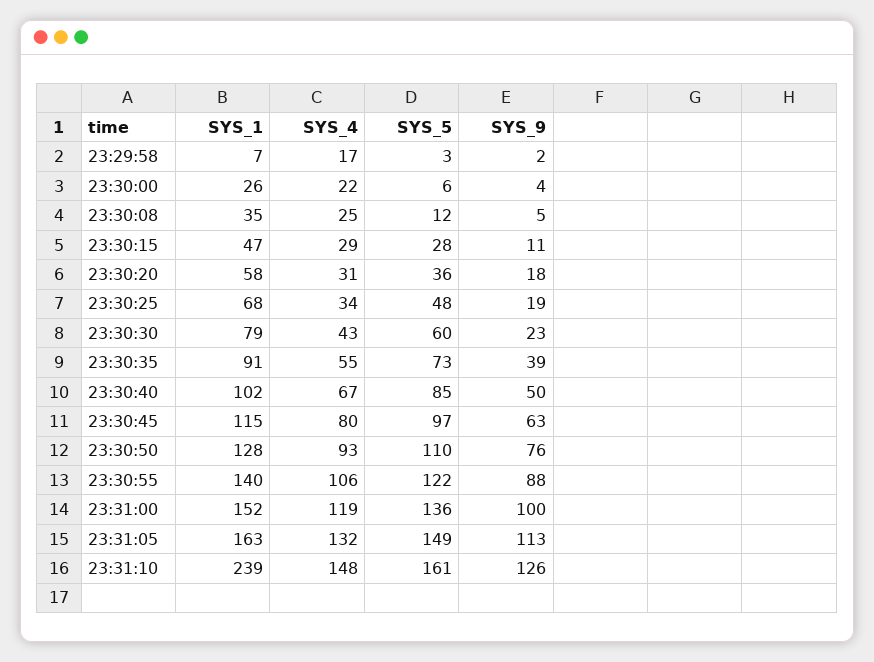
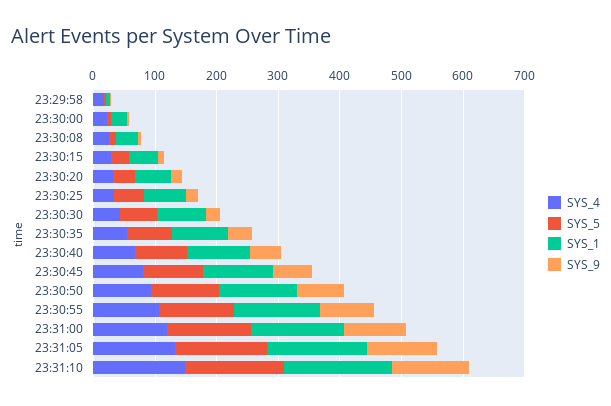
SYS_1, 23:31:10: 239 -> 180

